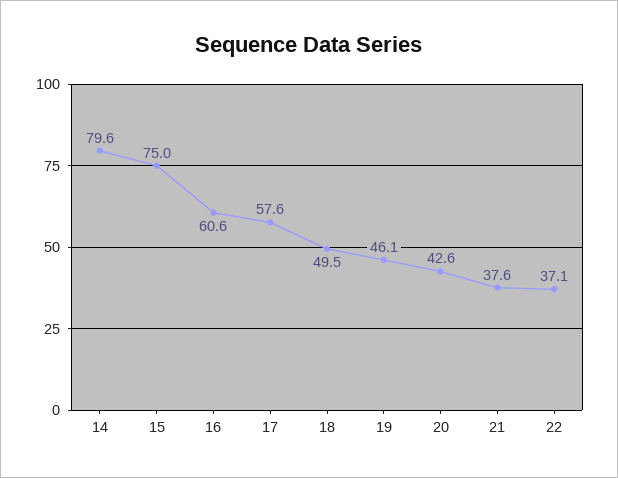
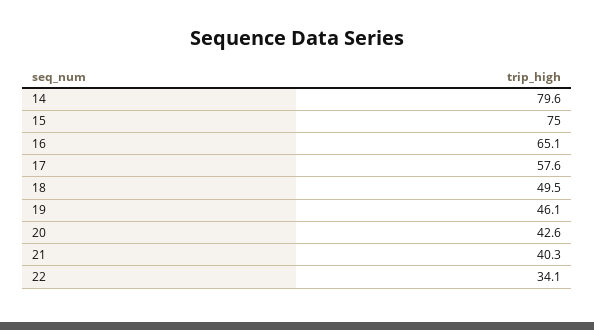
16: 60.6 -> 65.1
21: 37.6 -> 40.3
22: 37.1 -> 34.1

